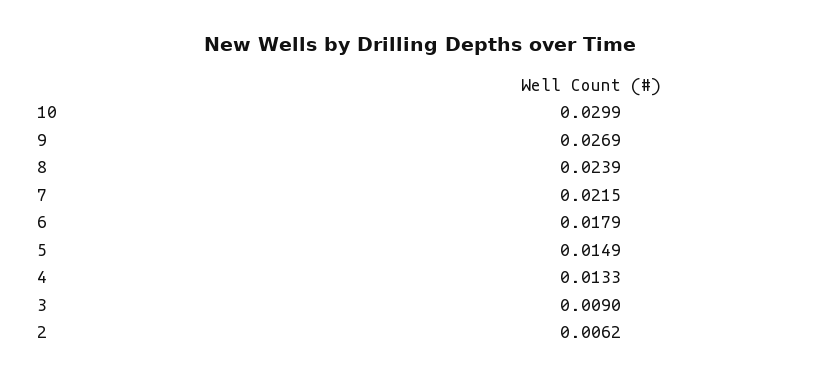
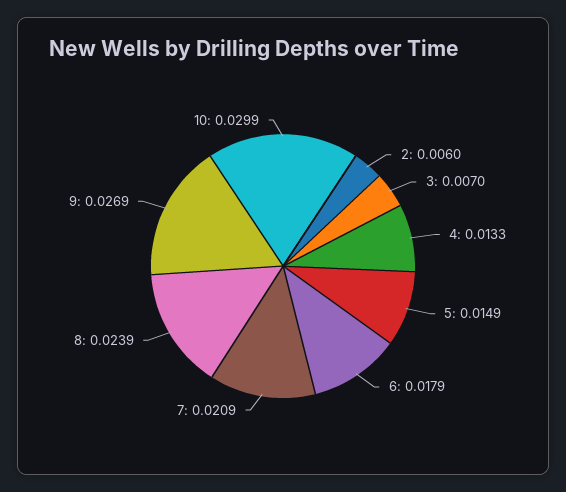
7: 0.0215 -> 0.0209
3: 0.009 -> 0.007
2: 0.0062 -> 0.006

